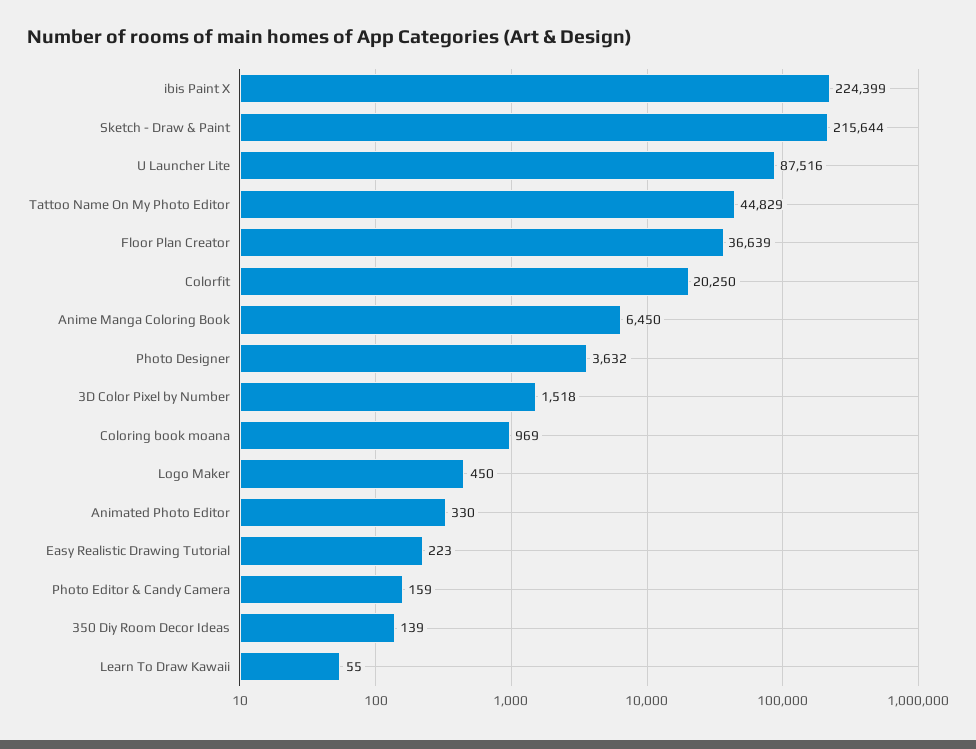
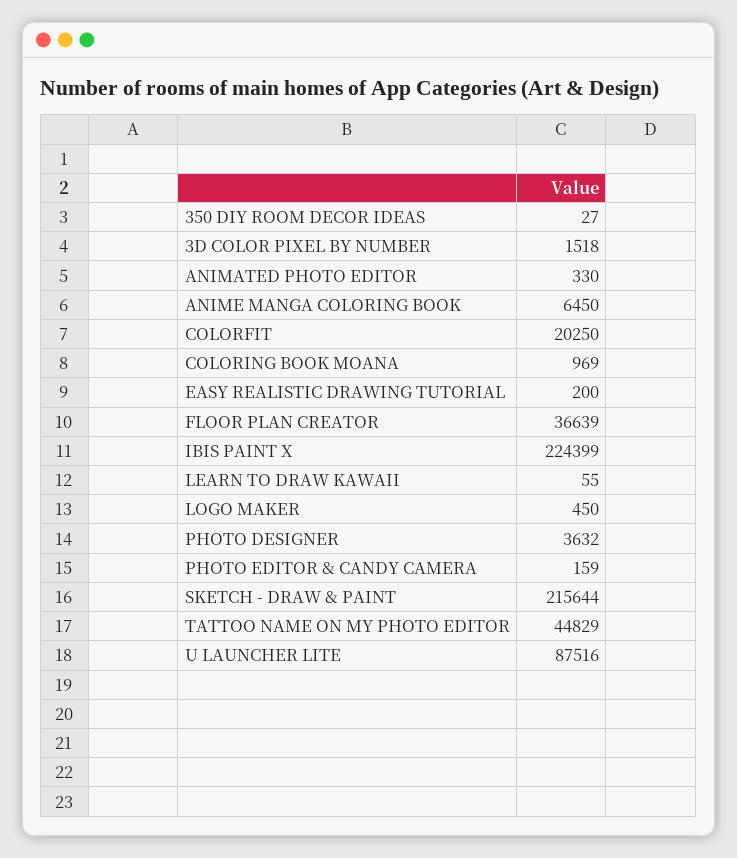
Easy Realistic Drawing Tutorial: 223 -> 200
350 Diy Room Decor Ideas: 139 -> 27

